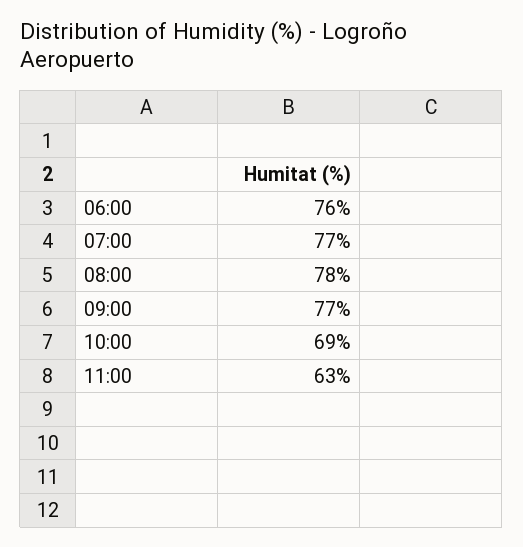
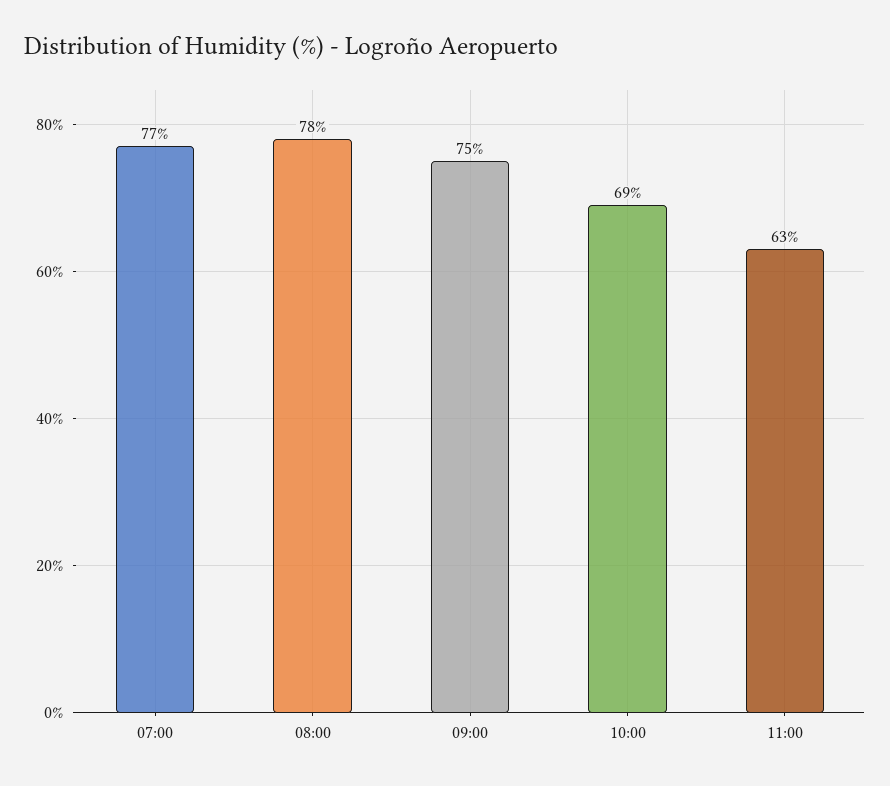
06:00: 76 -> none
09:00: 77 -> 75

